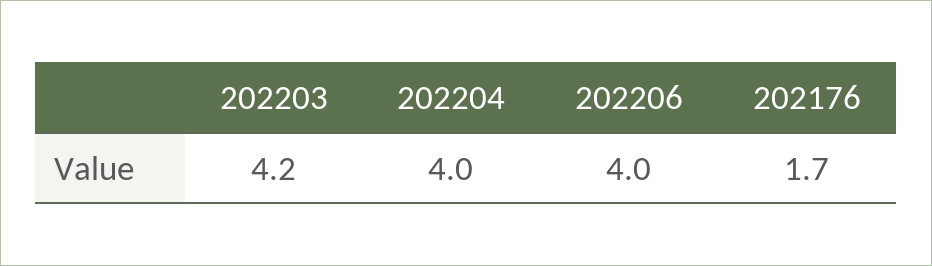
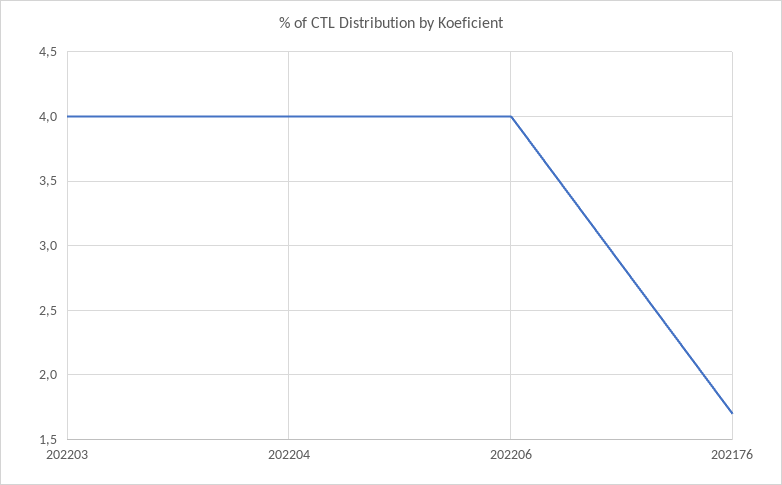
202203: 4.2 -> 4

